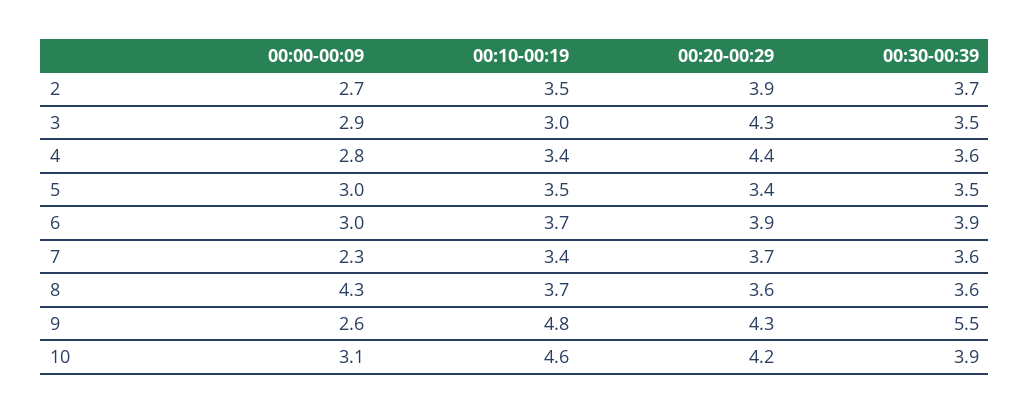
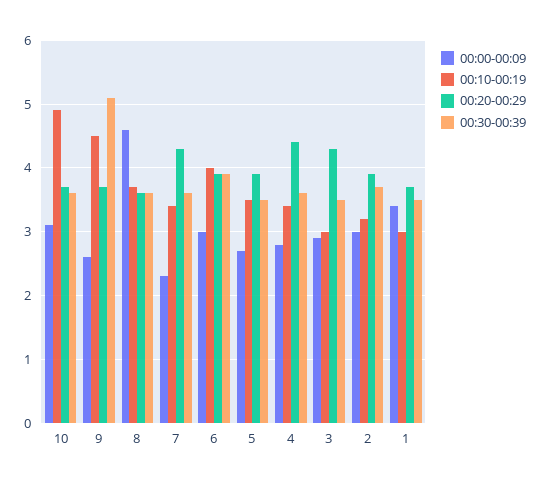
00:00-00:09, 2: 2.7 -> 3
00:10-00:19, 2: 3.5 -> 3.2
00:00-00:09, 5: 3 -> 2.7
00:20-00:29, 5: 3.4 -> 3.9
00:10-00:19, 6: 3.7 -> 4
00:20-00:29, 7: 3.7 -> 4.3
00:00-00:09, 8: 4.3 -> 4.6
00:10-00:19, 9: 4.8 -> 4.5
00:20-00:29, 9: 4.3 -> 3.7
00:30-00:39, 9: 5.5 -> 5.1
00:10-00:19, 10: 4.6 -> 4.9
00:20-00:29, 10: 4.2 -> 3.7
00:30-00:39, 10: 3.9 -> 3.6
00:00-00:09, 1: none -> 3.4
00:10-00:19, 1: none -> 3
00:20-00:29, 1: none -> 3.7
00:30-00:39, 1: none -> 3.5

